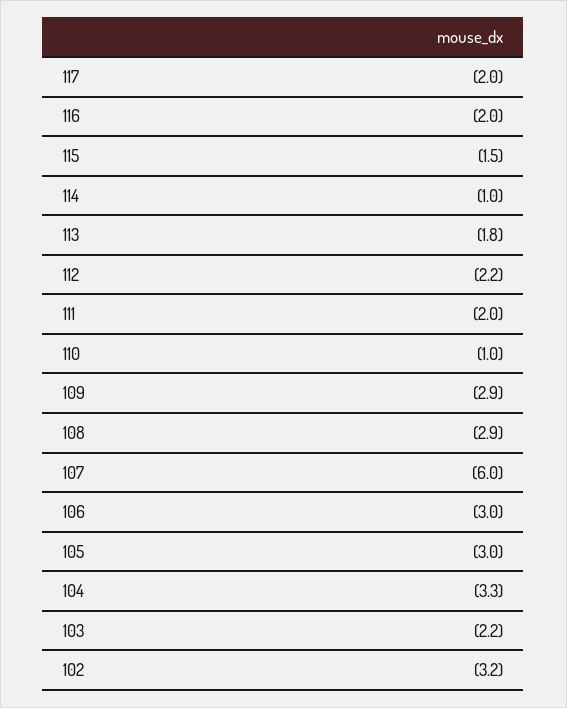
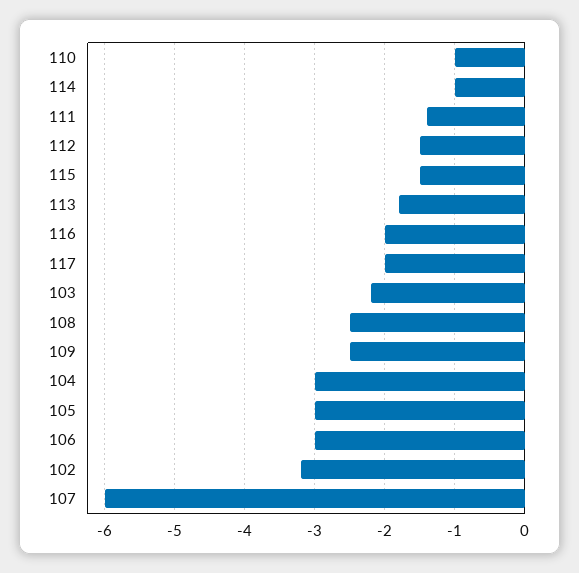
112: -2.2 -> -1.5
111: -2 -> -1.4
109: -2.9 -> -2.5
108: -2.9 -> -2.5
104: -3.3 -> -3

